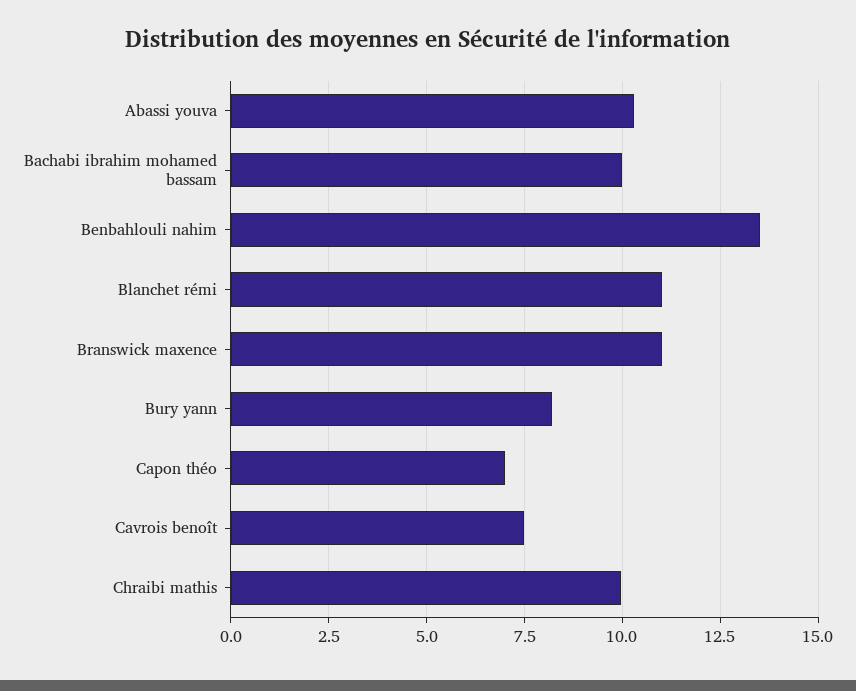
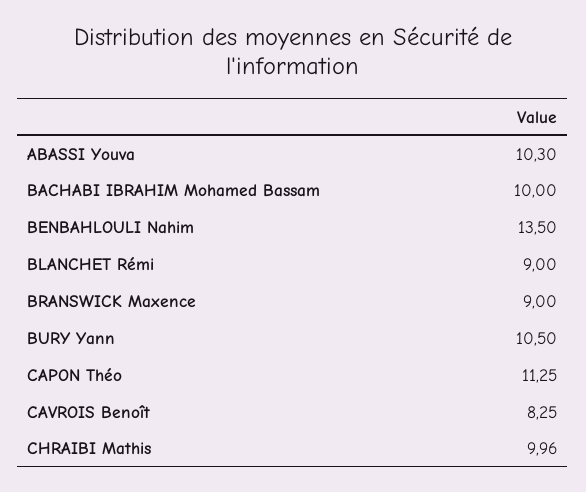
Blanchet rémi: 11 -> 9
Branswick maxence: 11 -> 9
Bury yann: 8.25 -> 10.5
Capon théo: 7 -> 11.25
Cavrois benoît: 7.5 -> 8.25

